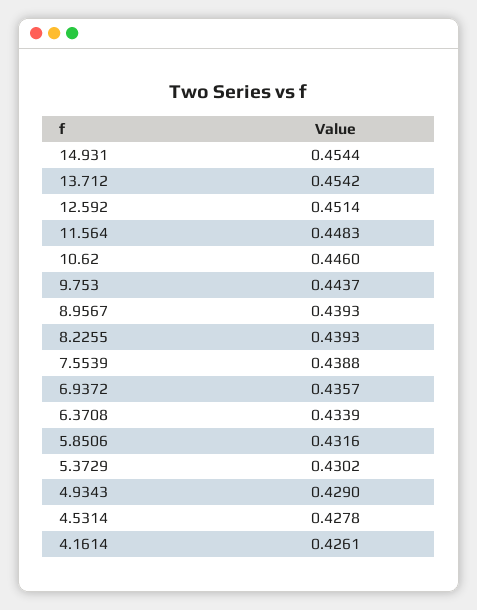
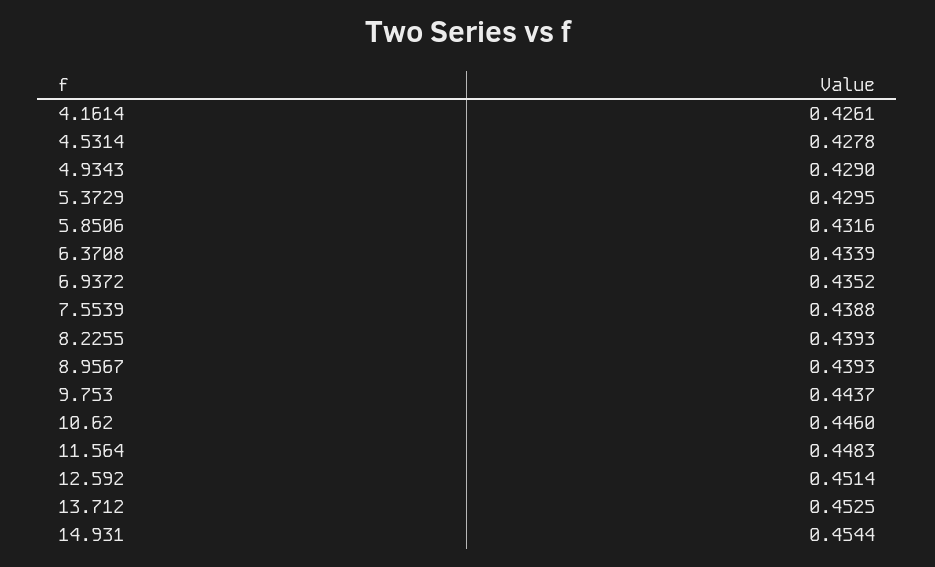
13.712: 0.4542 -> 0.4525
6.9372: 0.4357 -> 0.4352
5.3729: 0.4302 -> 0.4295

